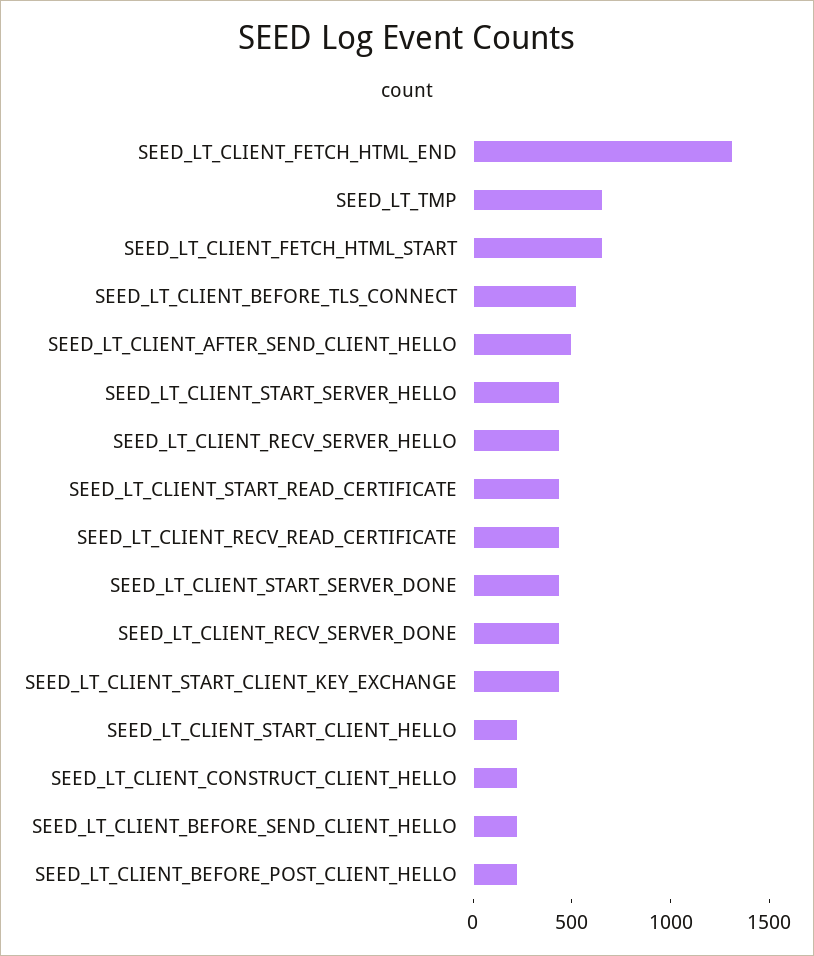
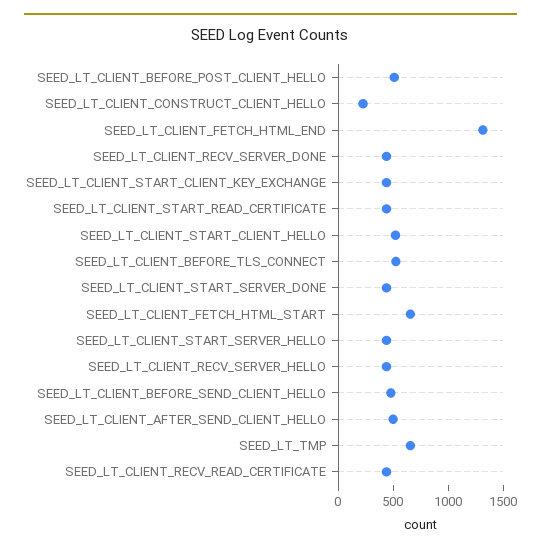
SEED_LT_CLIENT_START_CLIENT_HELLO: 200 -> 500
SEED_LT_CLIENT_BEFORE_SEND_CLIENT_HELLO: 200 -> 500
SEED_LT_CLIENT_BEFORE_POST_CLIENT_HELLO: 200 -> 500

